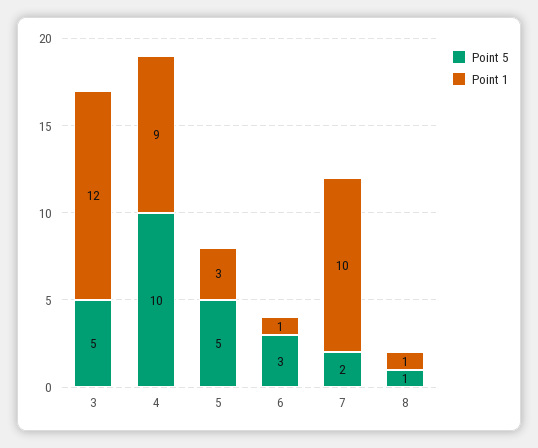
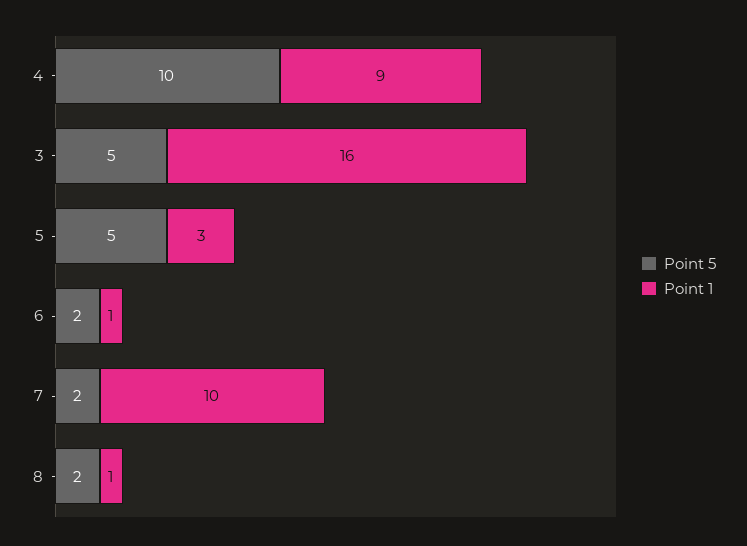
Point 1, 3: 12 -> 16
Point 5, 6: 3 -> 2
Point 5, 8: 1 -> 2

